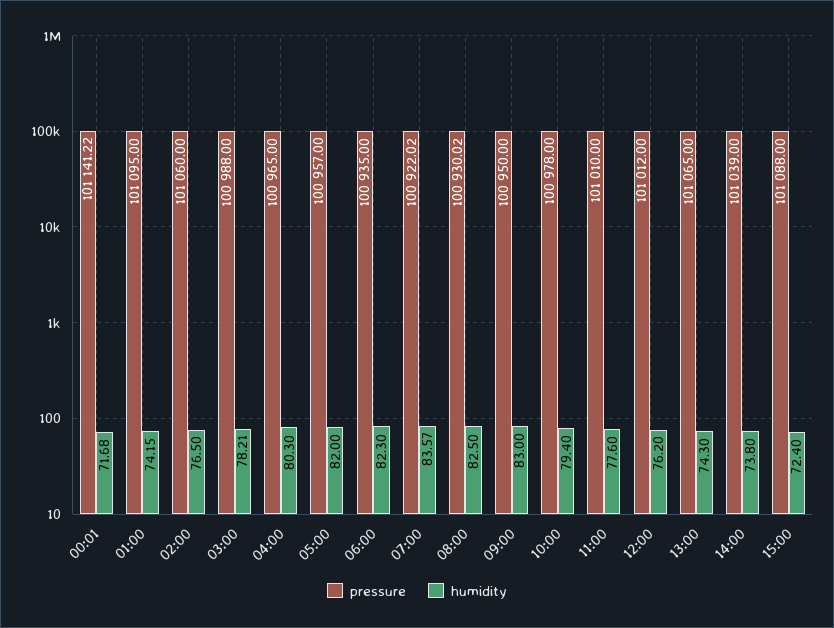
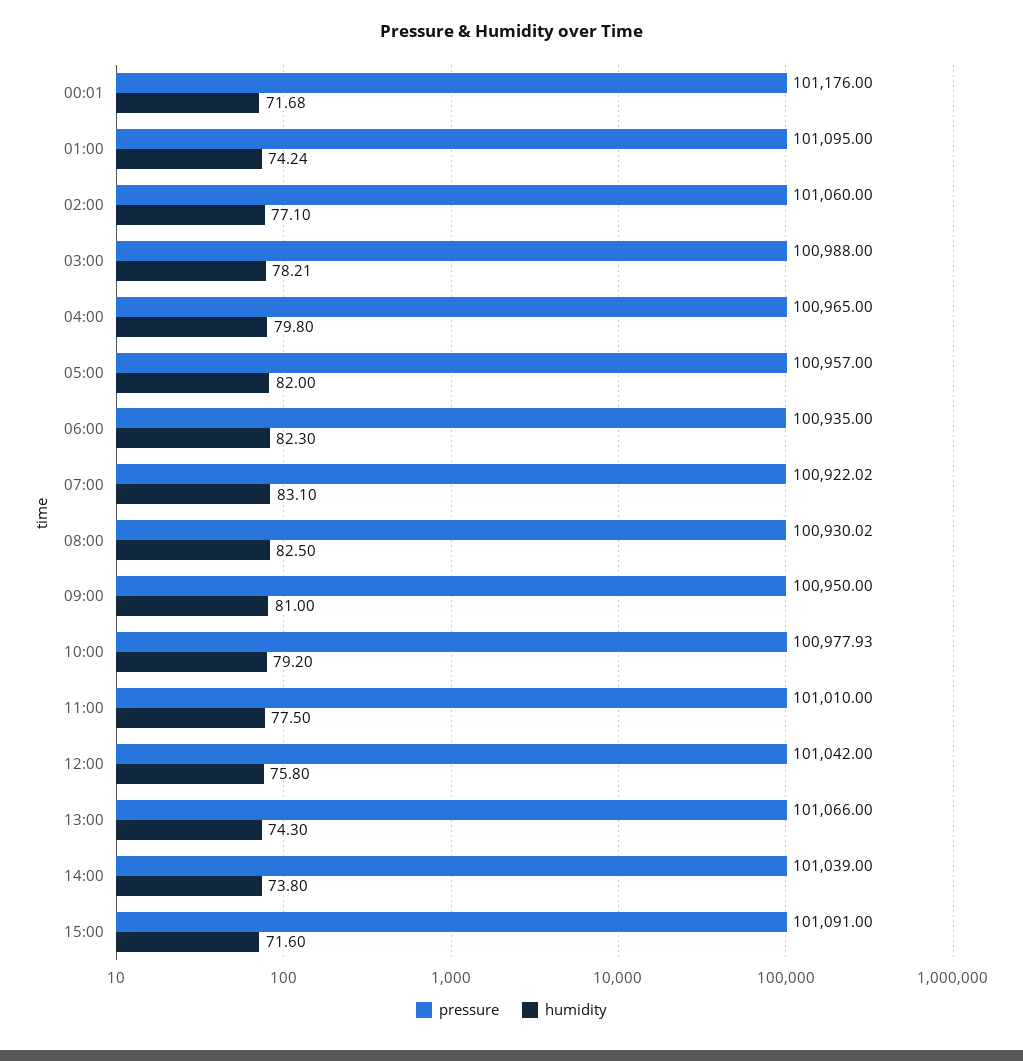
pressure, 00:01: 101141.22 -> 101176
humidity, 01:00: 74.15 -> 74.24
humidity, 02:00: 76.5 -> 77.1
humidity, 04:00: 80.3 -> 79.8
humidity, 07:00: 83.57 -> 83.1
humidity, 09:00: 83 -> 81
pressure, 10:00: 100978 -> 100977.93
humidity, 10:00: 79.4 -> 79.2
humidity, 11:00: 77.6 -> 77.5
pressure, 12:00: 101012 -> 101042
humidity, 12:00: 76.2 -> 75.8
pressure, 13:00: 101065 -> 101066
pressure, 15:00: 101088 -> 101091
humidity, 15:00: 72.4 -> 71.6

